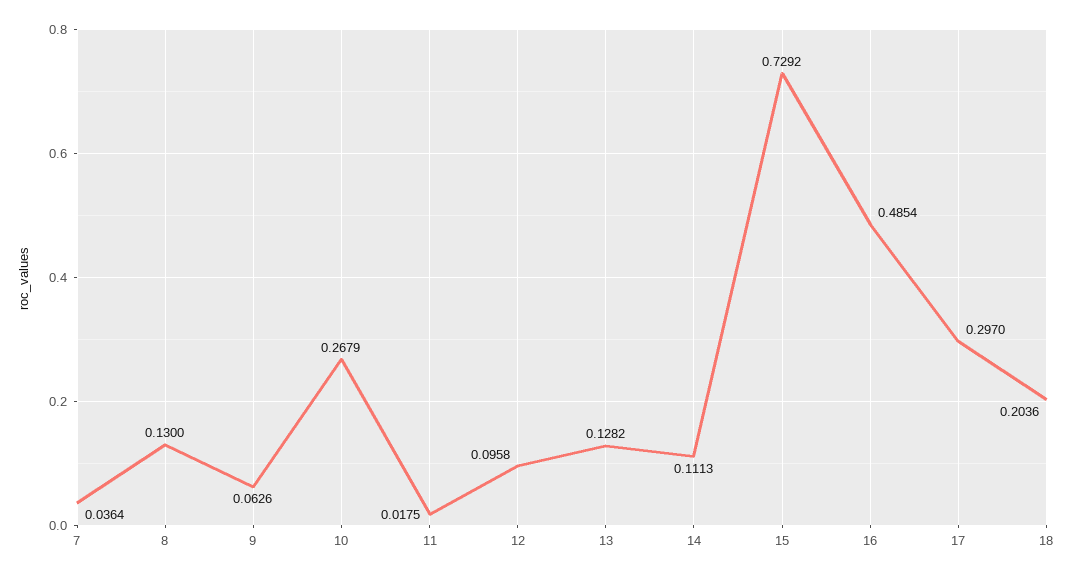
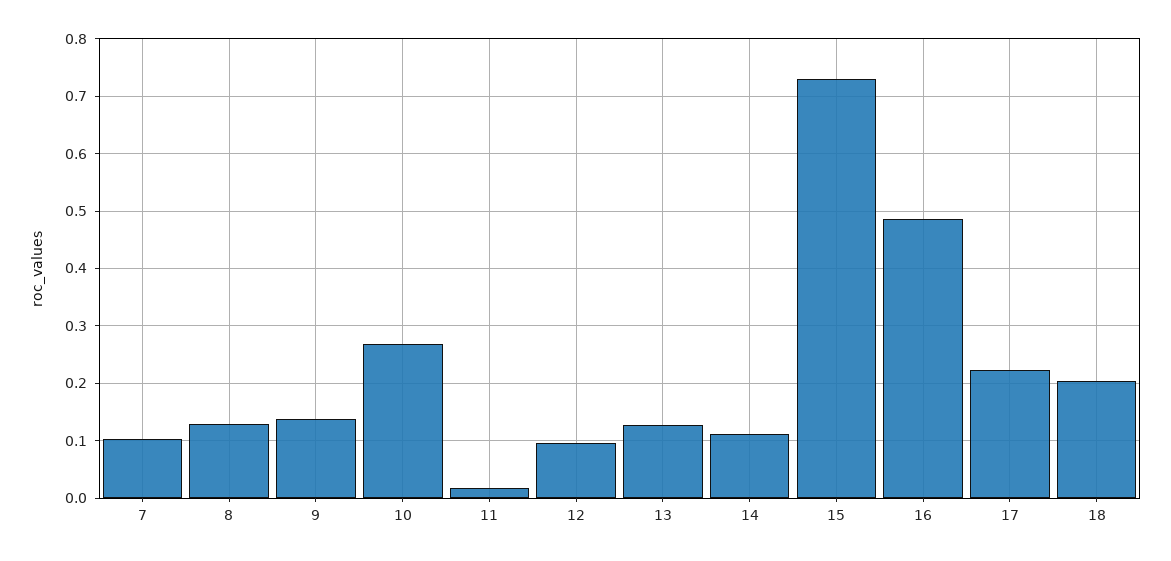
7: 0.0364 -> 0.1
9: 0.0626 -> 0.14
17: 0.297 -> 0.22

